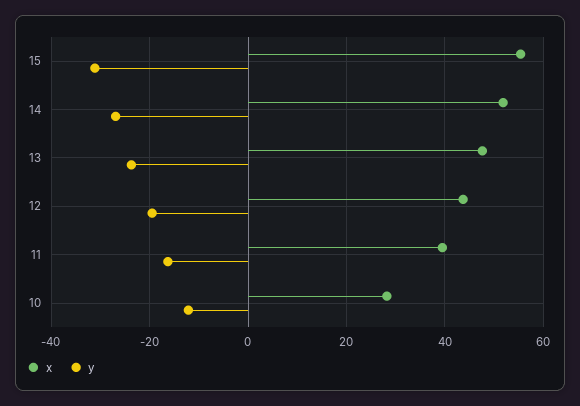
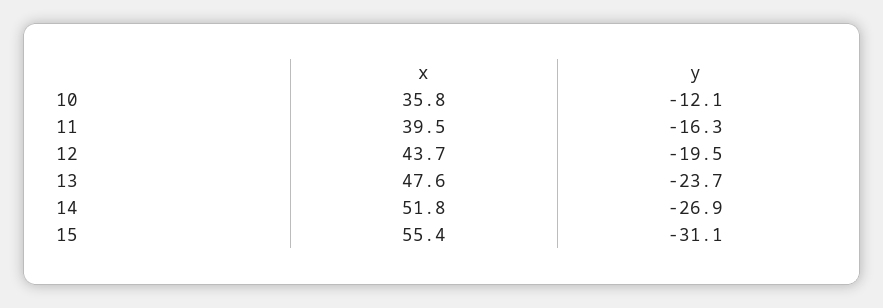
x, 10: 28 -> 35.8

